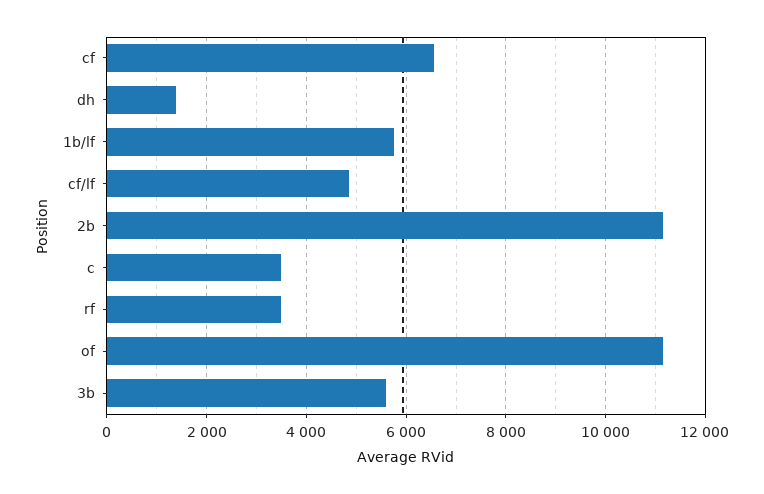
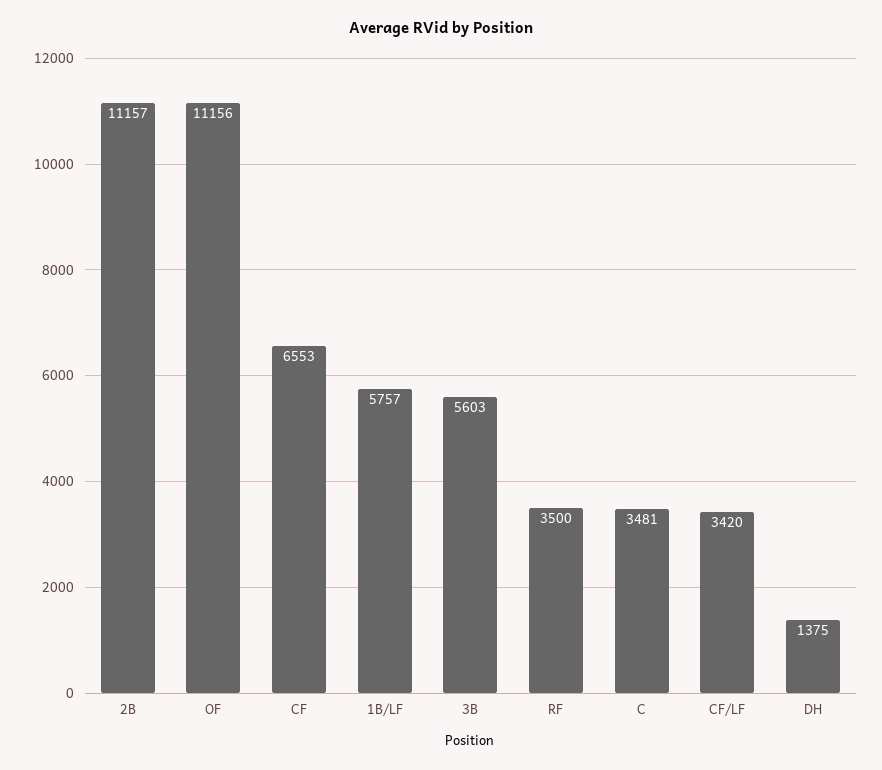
cf/lf: 4800 -> 3420

